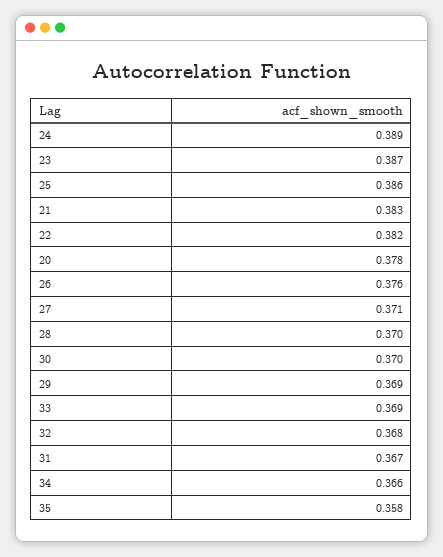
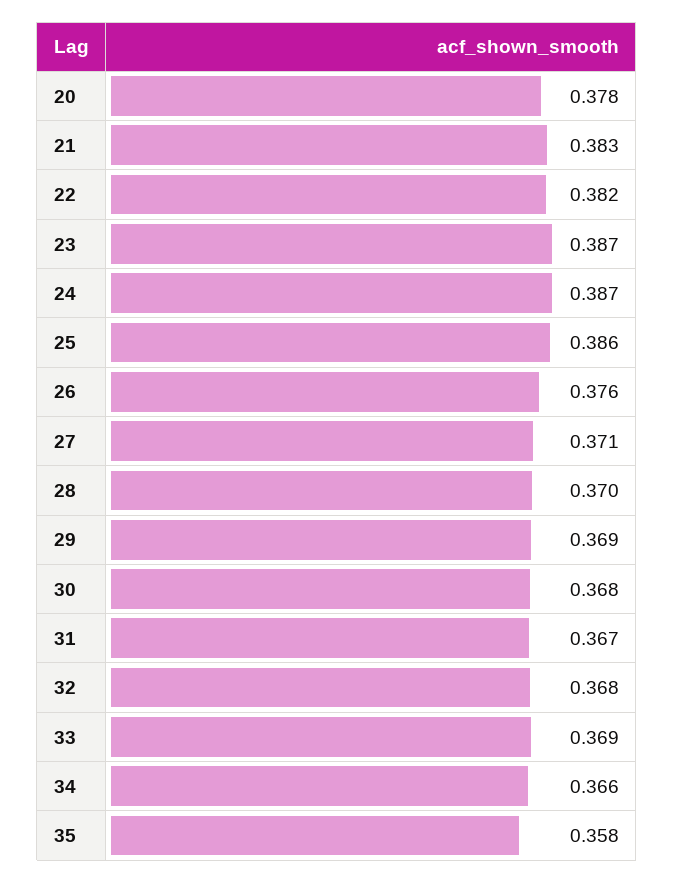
24: 0.389 -> 0.387
30: 0.37 -> 0.368

